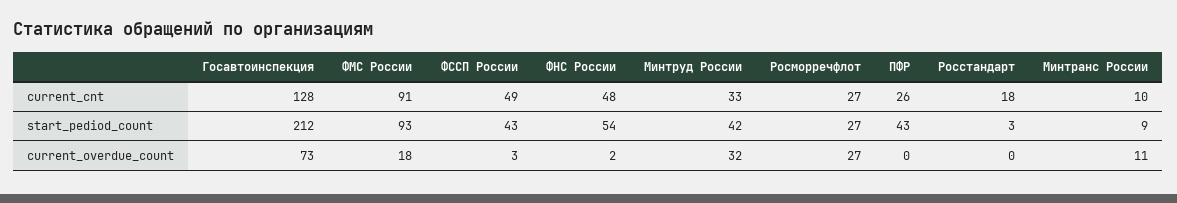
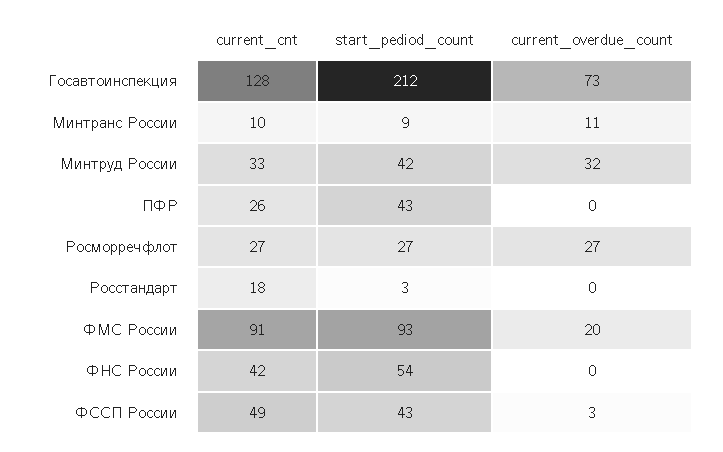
ФНС России, current_cnt: 48 -> 42
ФМС России, current_overdue_count: 18 -> 20
ФНС России, current_overdue_count: 2 -> 0

